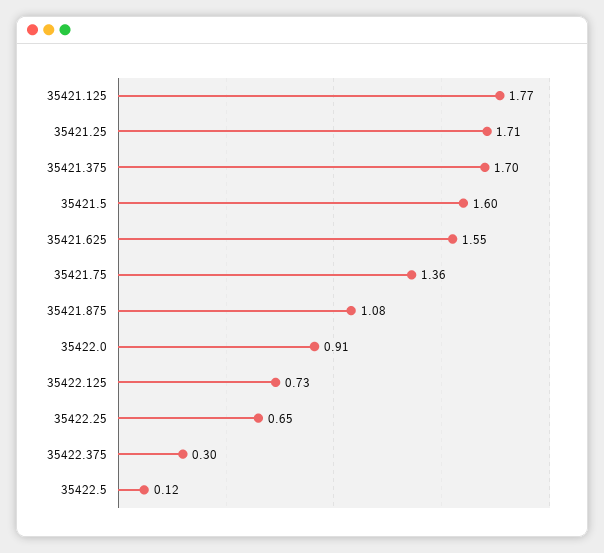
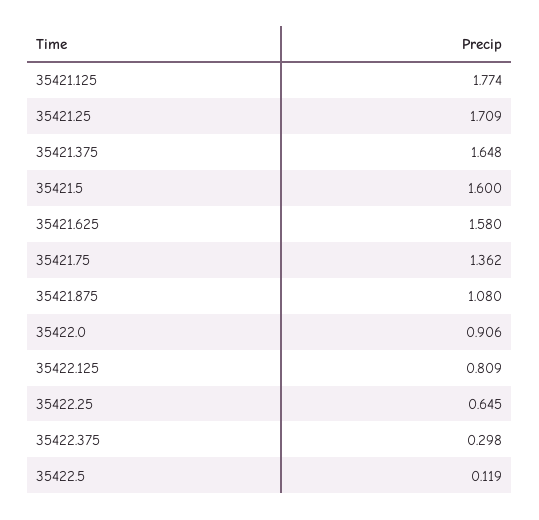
35421.375: 1.7 -> 1.648
35421.625: 1.55 -> 1.58
35422.125: 0.73 -> 0.809

